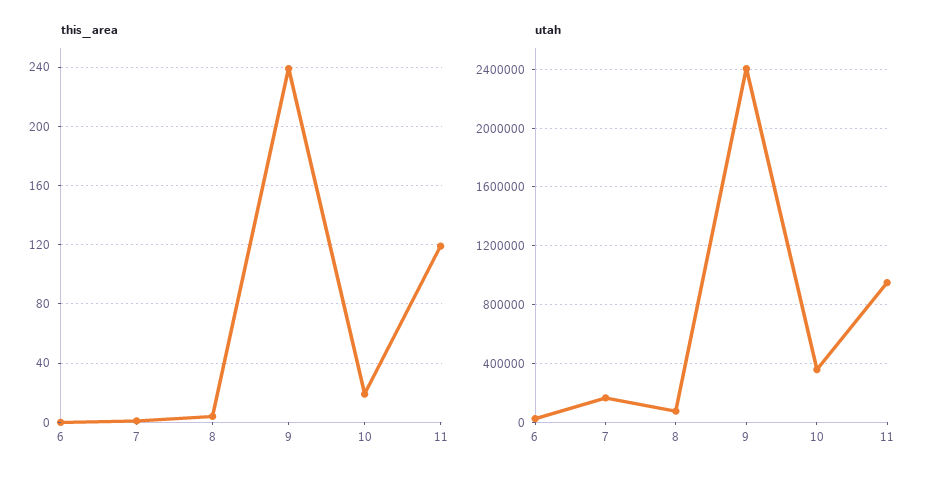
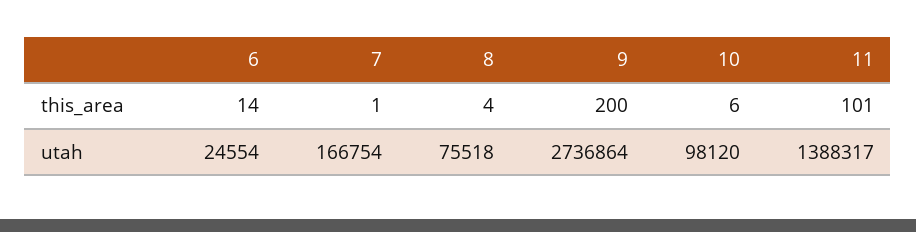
this_area, 6: 0 -> 14
this_area, 9: 240 -> 200
this_area, 10: 20 -> 6
this_area, 11: 120 -> 101
utah, 9: 2400000 -> 2736864
utah, 10: 350000 -> 98120
utah, 11: 950000 -> 1388317

